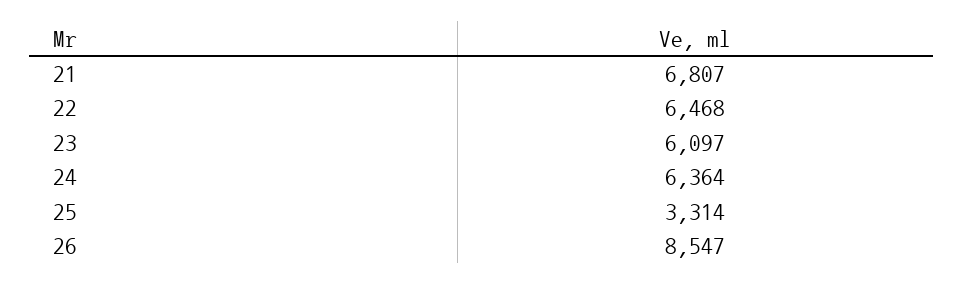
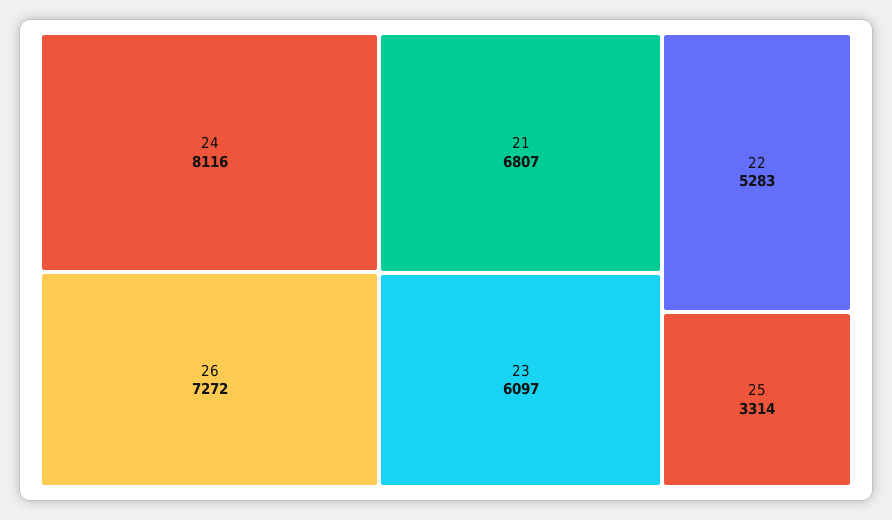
22: 6468 -> 5283
24: 6364 -> 8116
26: 8547 -> 7272

